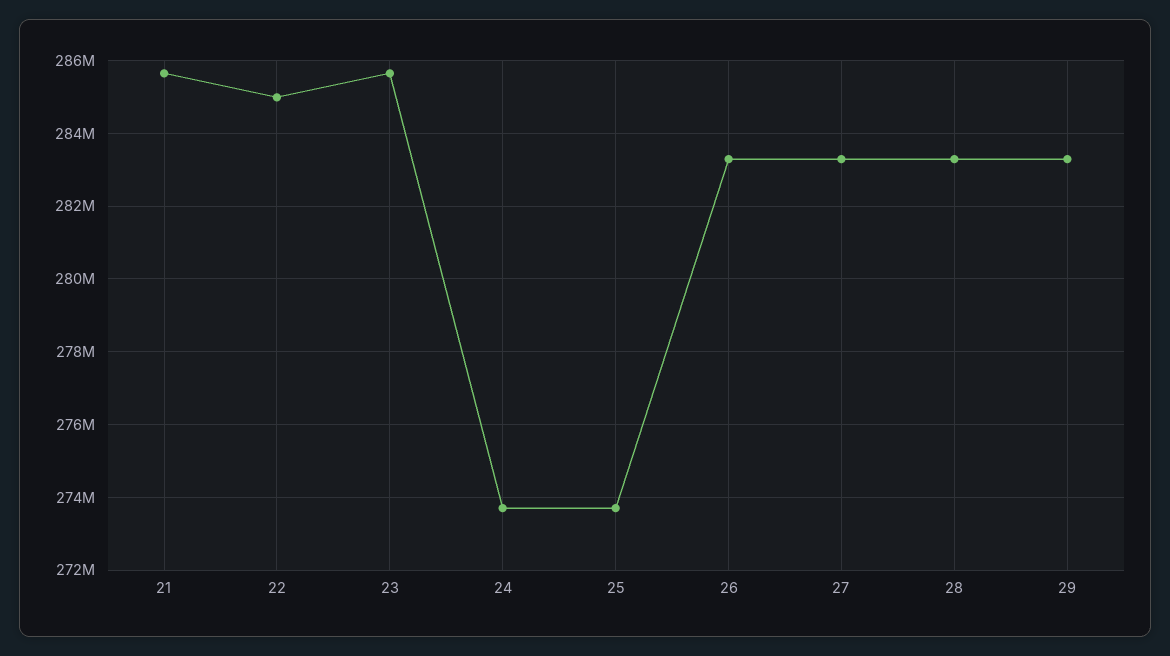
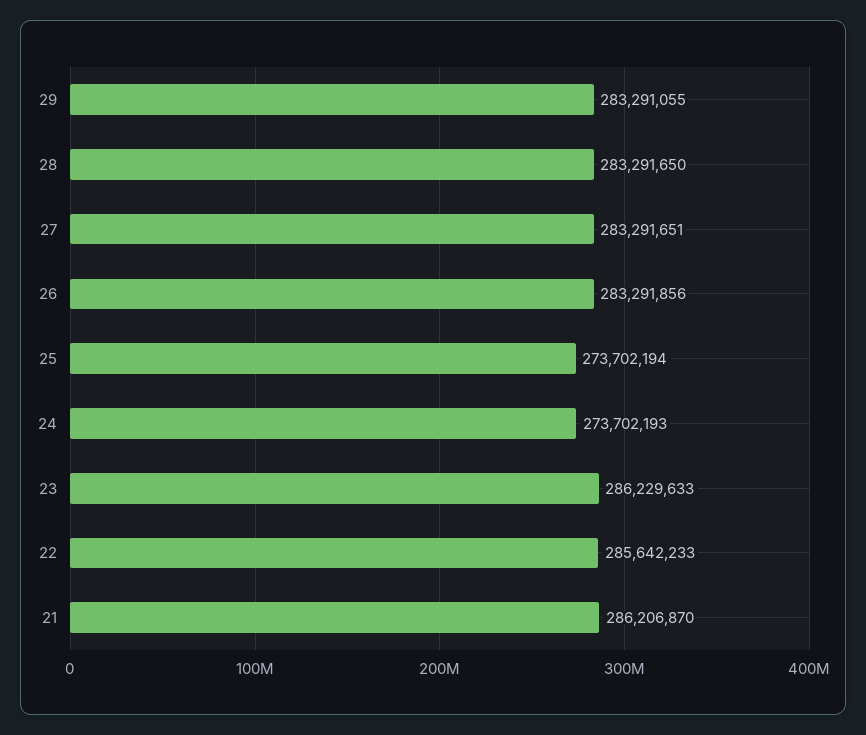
21: 285600000 -> 286206870
22: 285000000 -> 285642233
23: 285600000 -> 286229633

